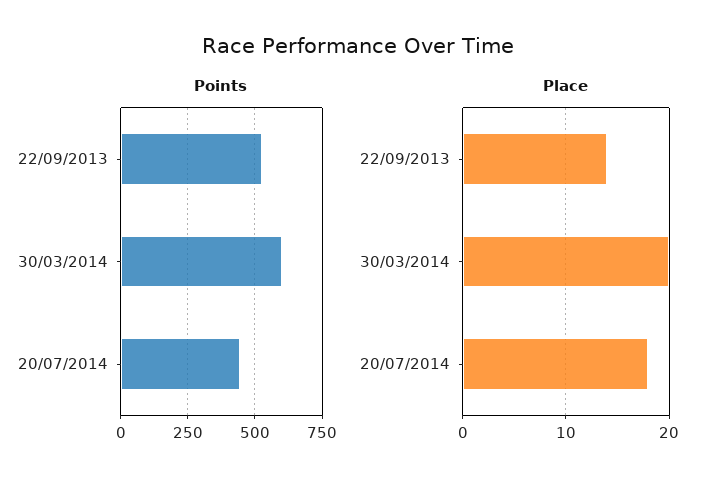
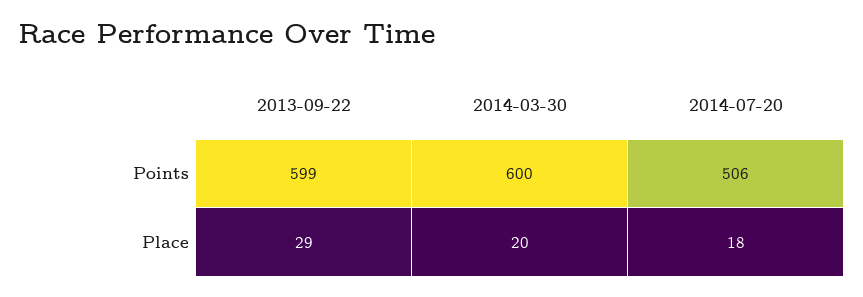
Points, 22/09/2013: 525 -> 599
Points, 20/07/2014: 450 -> 506
Place, 22/09/2013: 14 -> 29

